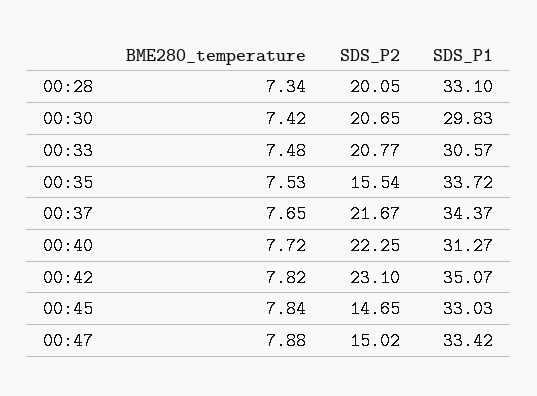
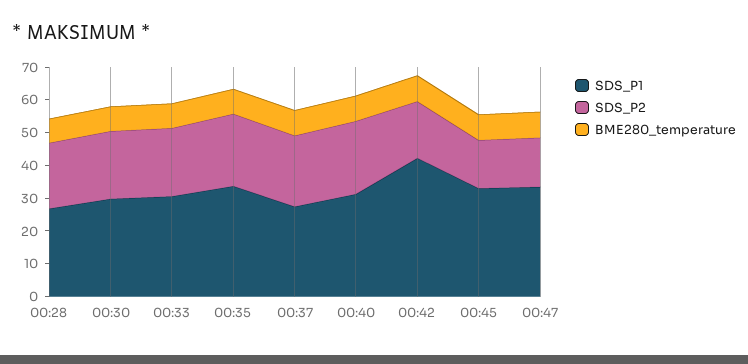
SDS_P1, 00:28: 33.1 -> 27.5
SDS_P2, 00:35: 15.54 -> 22.5
SDS_P1, 00:37: 34.37 -> 27.5
SDS_P2, 00:42: 23.1 -> 17.5
SDS_P1, 00:42: 35.07 -> 42.5

